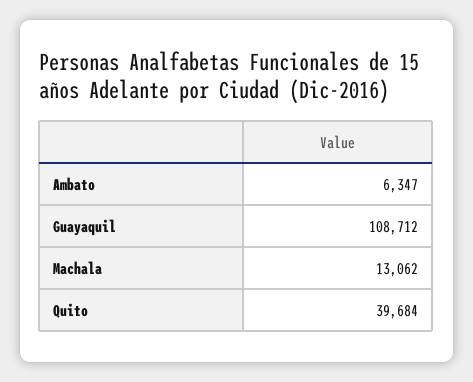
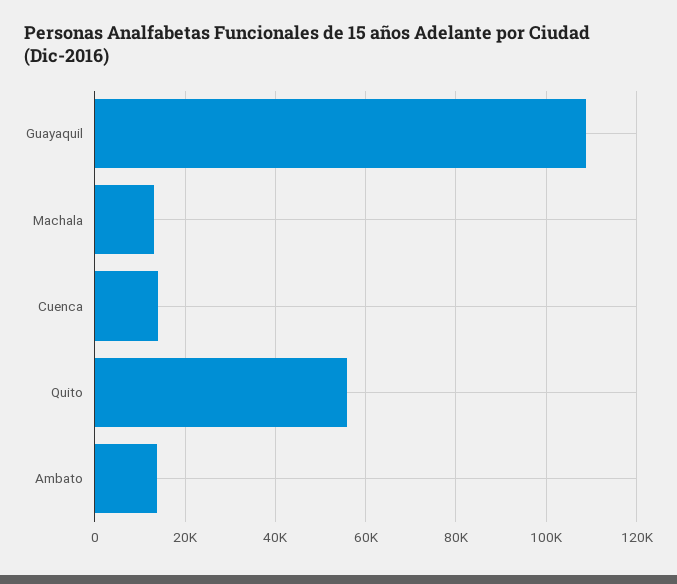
Ambato: 6347 -> 14000
Quito: 39684 -> 56000
Cuenca: none -> 14000

